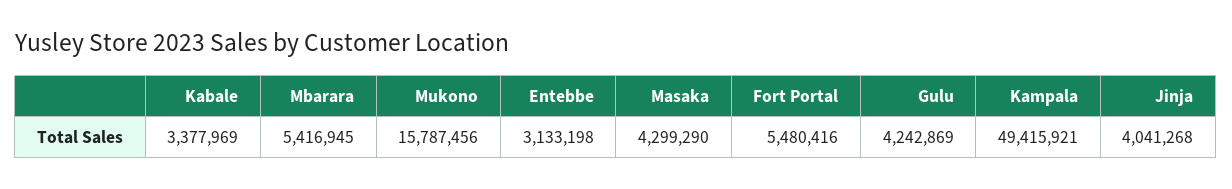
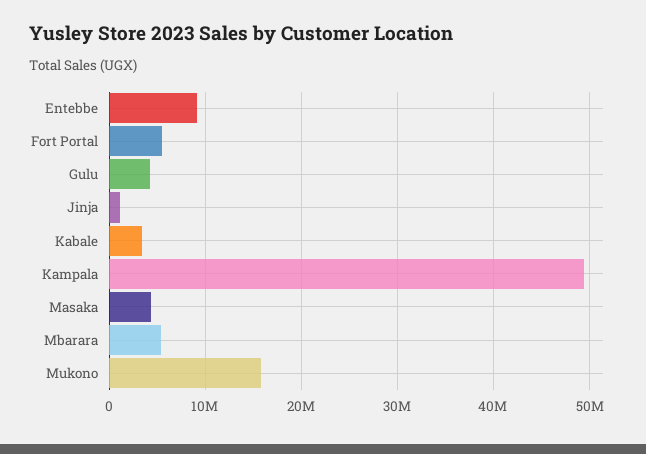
Entebbe: 3133198 -> 9000000
Jinja: 4041268 -> 1000000

